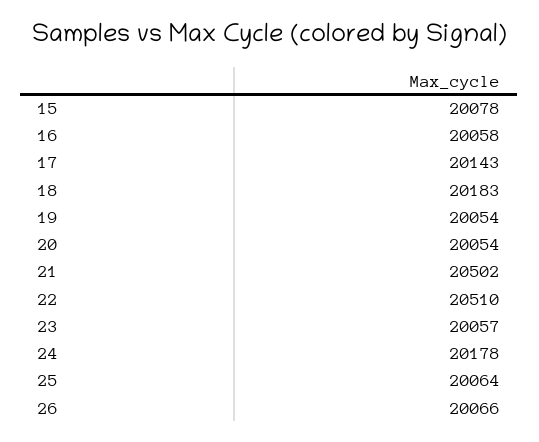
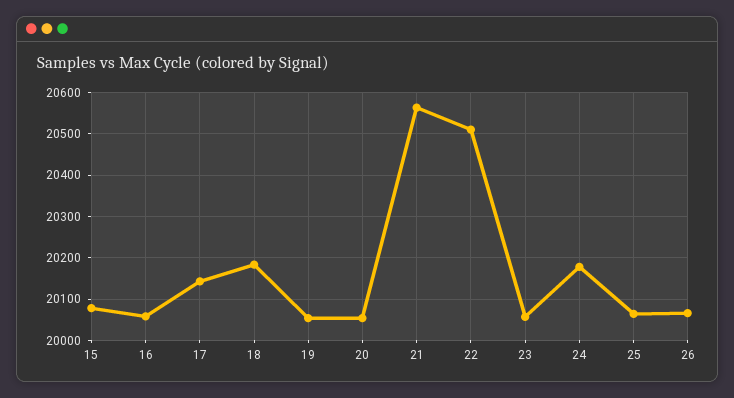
21: 20502 -> 20560

